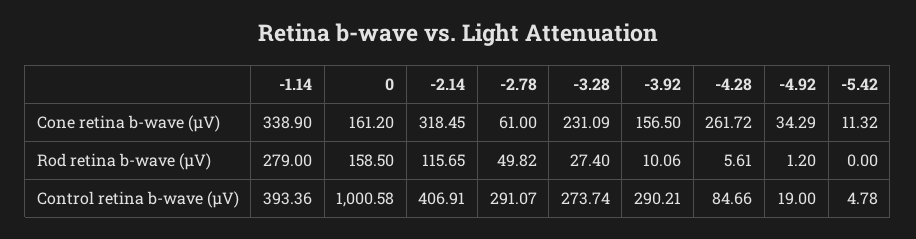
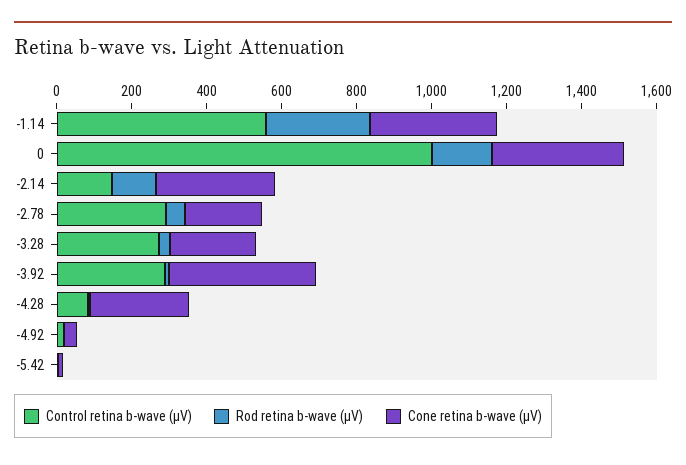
Cone retina b-wave (μV), 0: 161.2 -> 350
Cone retina b-wave (μV), -2.78: 61 -> 200
Cone retina b-wave (μV), -3.92: 156.5 -> 400
Control retina b-wave (μV), -1.14: 393.36 -> 550
Control retina b-wave (μV), -2.14: 406.91 -> 150

